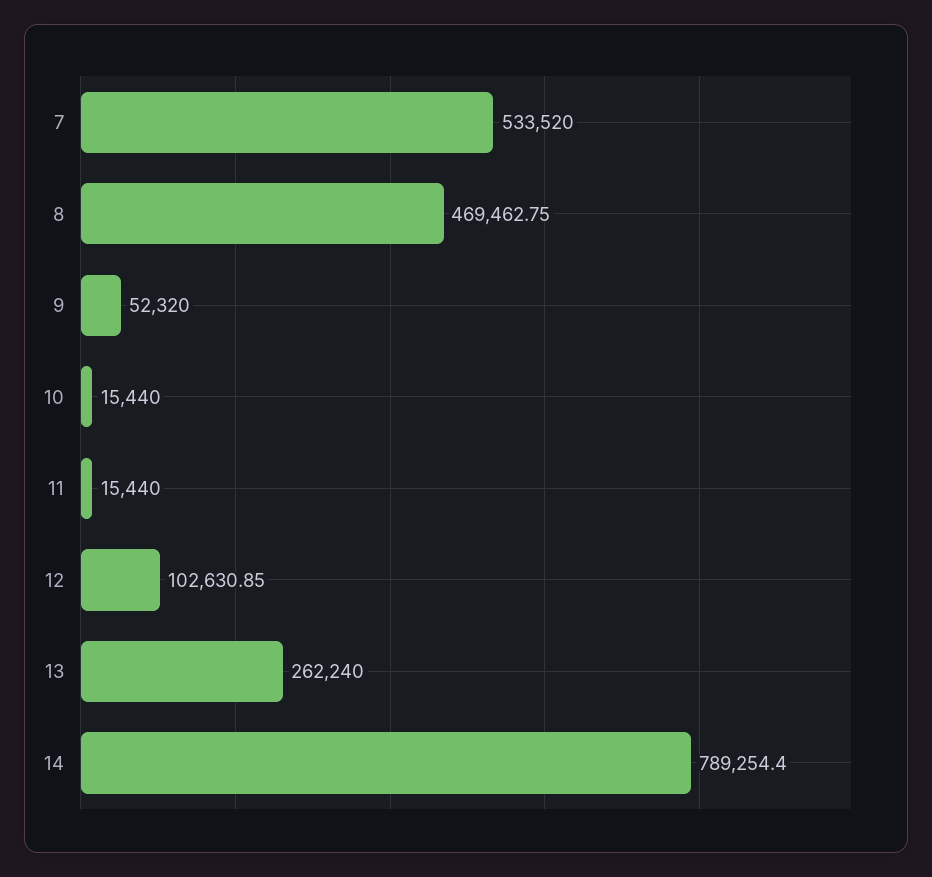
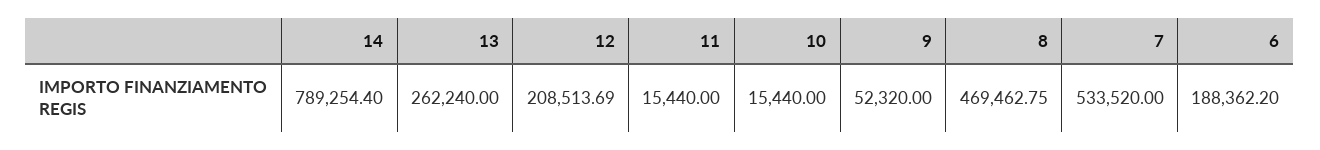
12: 102630.85 -> 208513.69
6: none -> 188362.2

